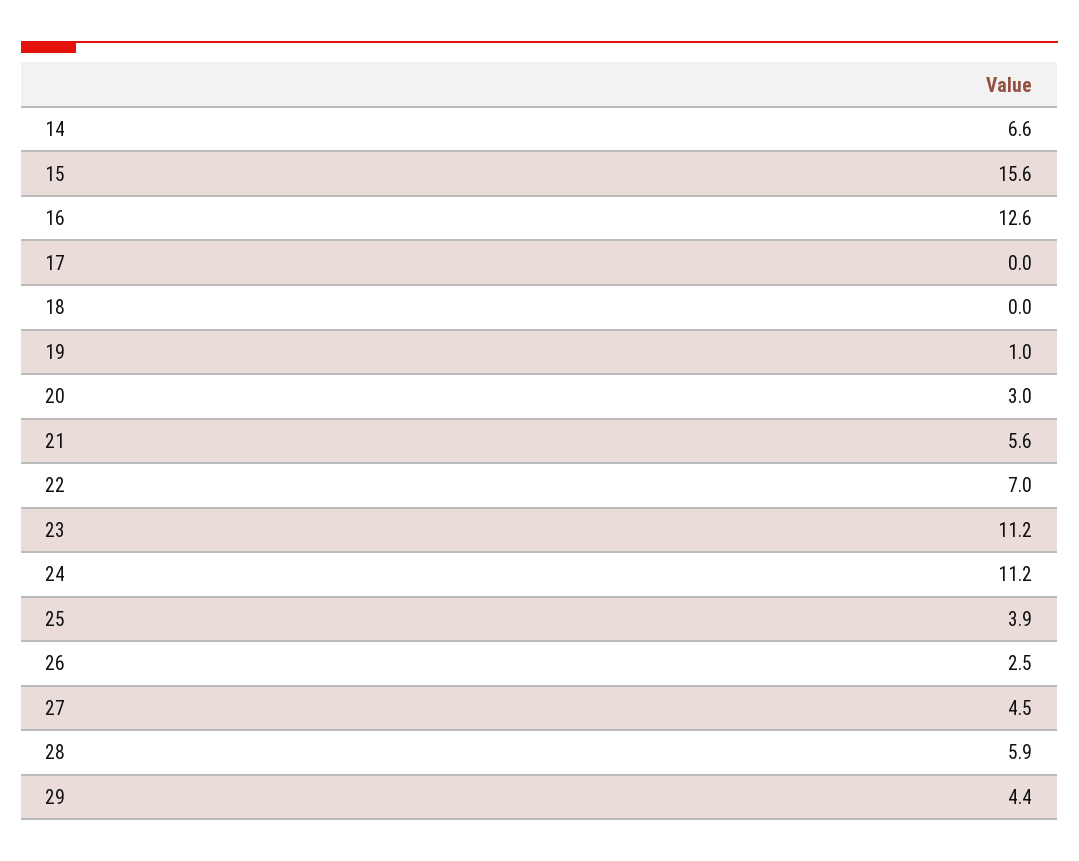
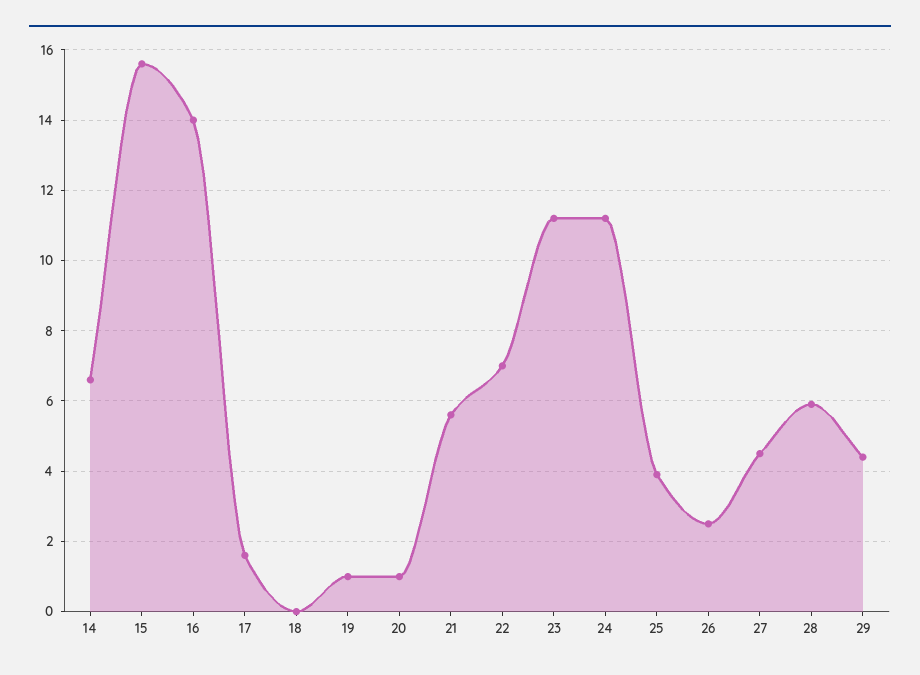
16: 12.6 -> 14
17: 0 -> 1.5
20: 3 -> 1

